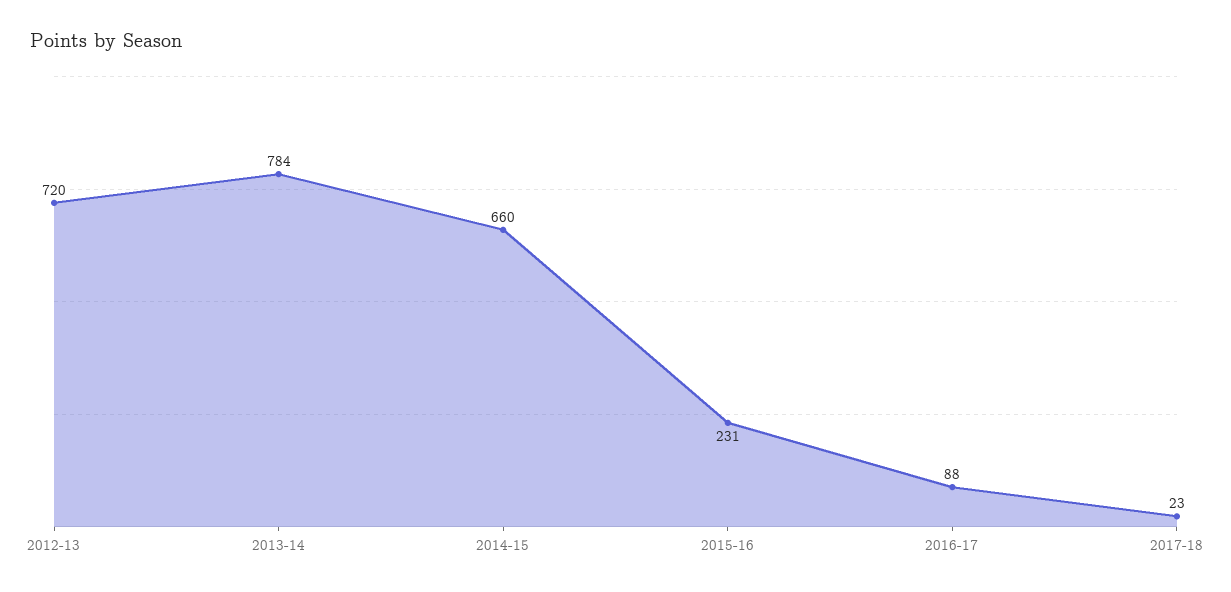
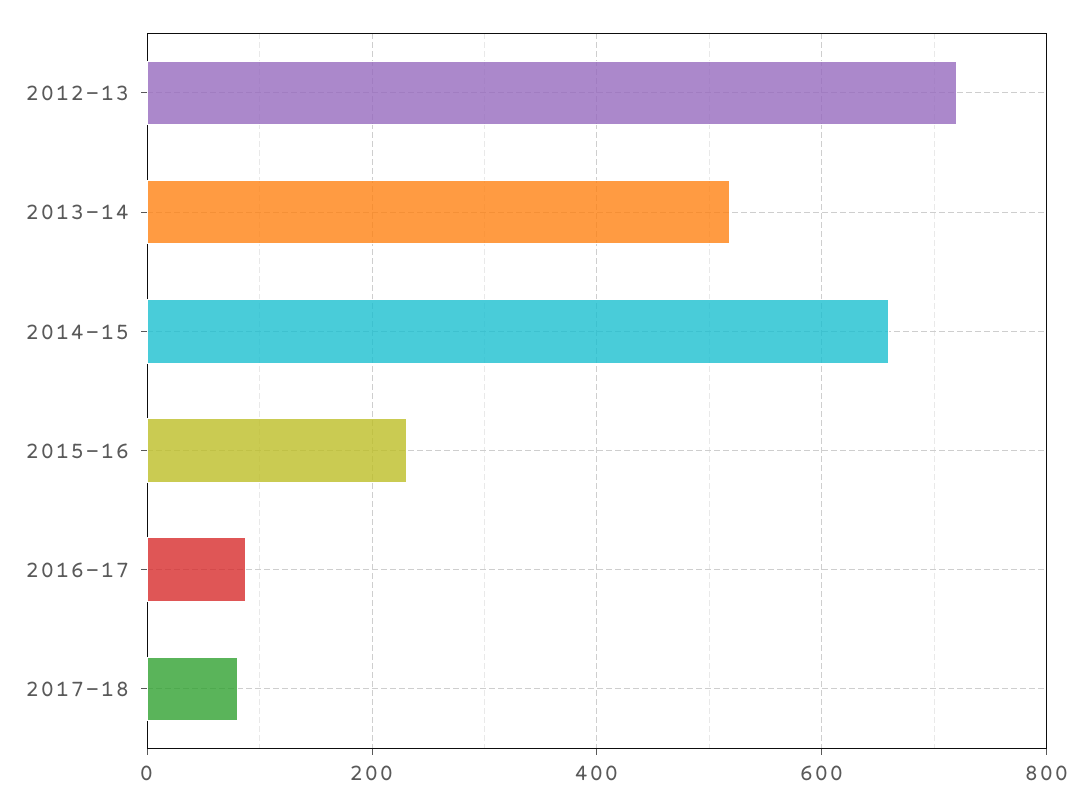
2013-14: 784 -> 520
2017-18: 23 -> 80

